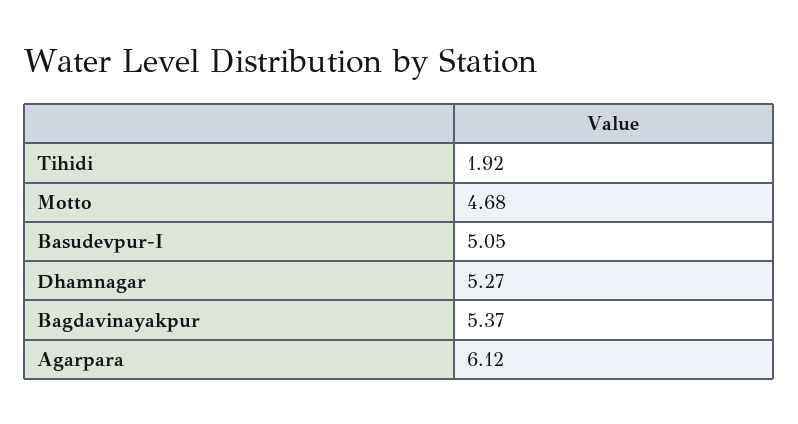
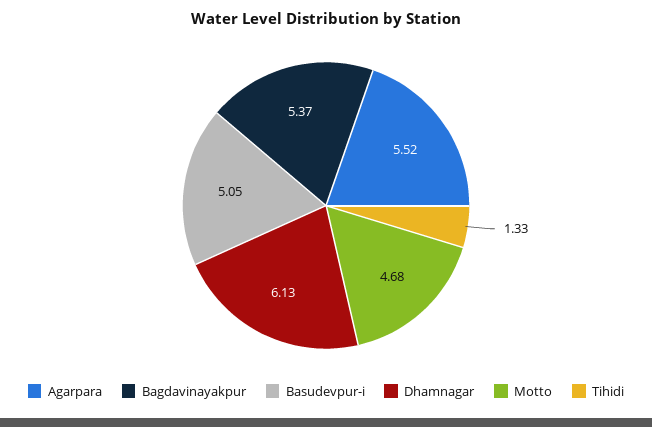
Tihidi: 1.92 -> 1.33
Dhamnagar: 5.27 -> 6.13
Agarpara: 6.12 -> 5.52

